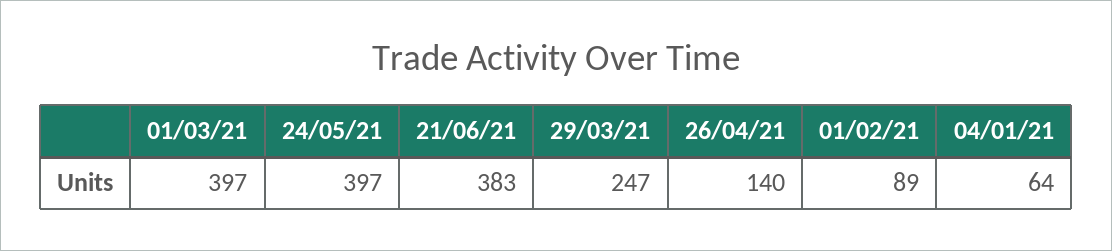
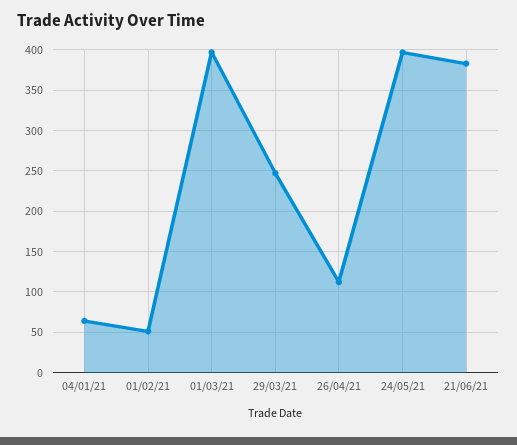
26/04/21: 140 -> 110
01/02/21: 89 -> 50

